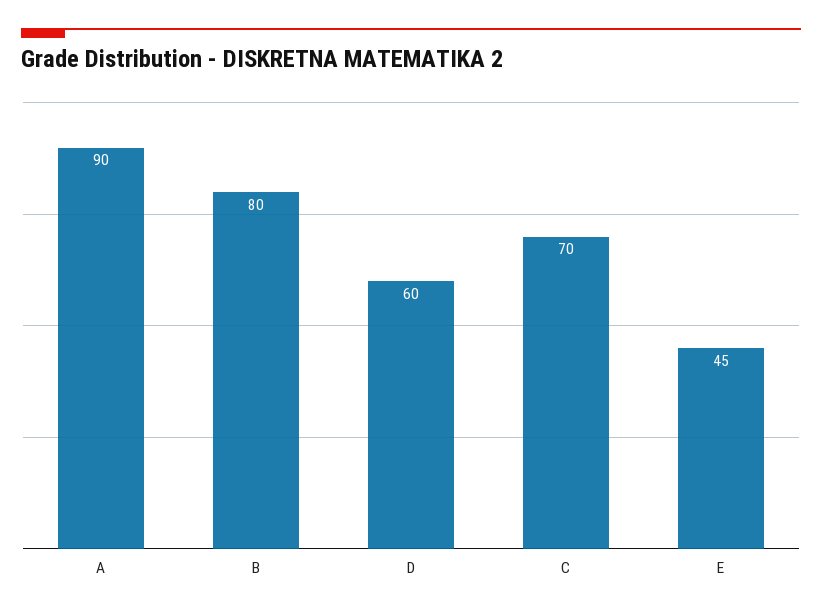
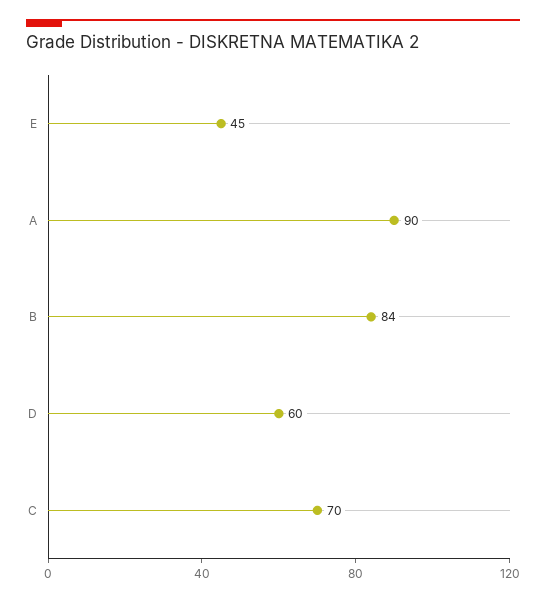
B: 80 -> 84

